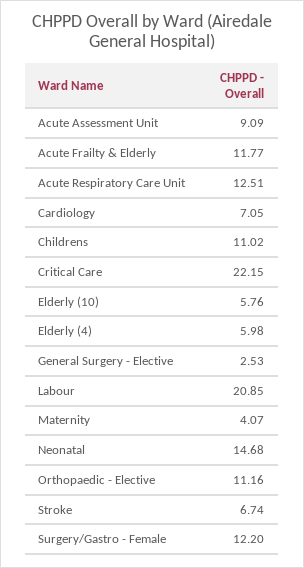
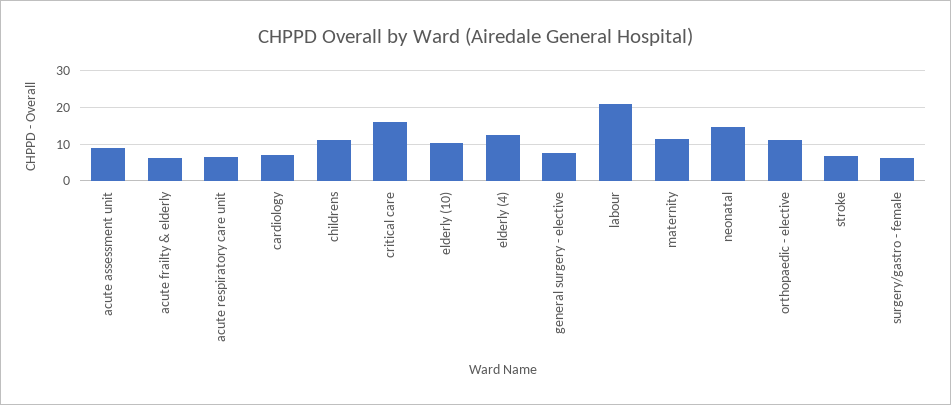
Acute Frailty & Elderly: 11.77 -> 6
Acute Respiratory Care Unit: 12.51 -> 6
Critical Care: 22.15 -> 16
Elderly (10): 5.76 -> 10
Elderly (4): 5.98 -> 12
General Surgery - Elective: 2.53 -> 8
Maternity: 4.07 -> 12
Surgery/Gastro - Female: 12.2 -> 6

